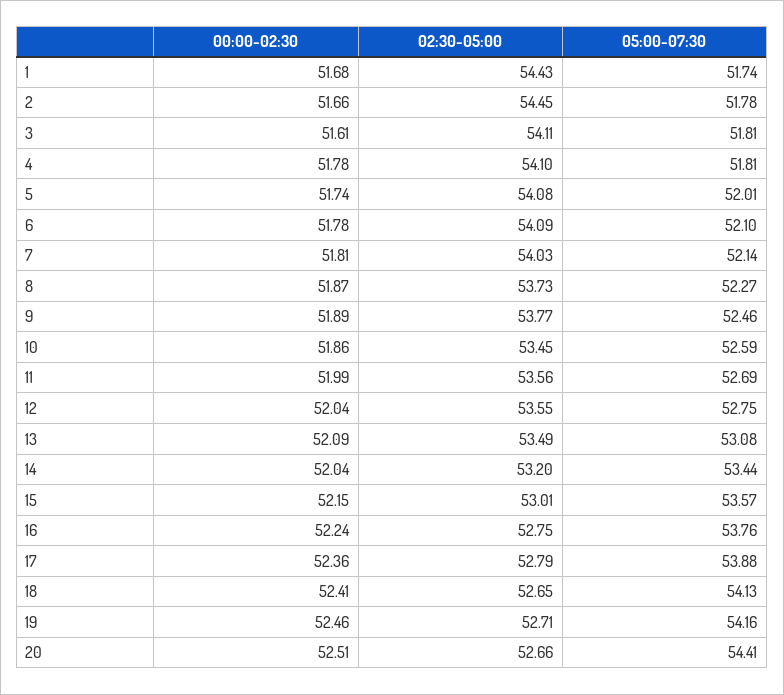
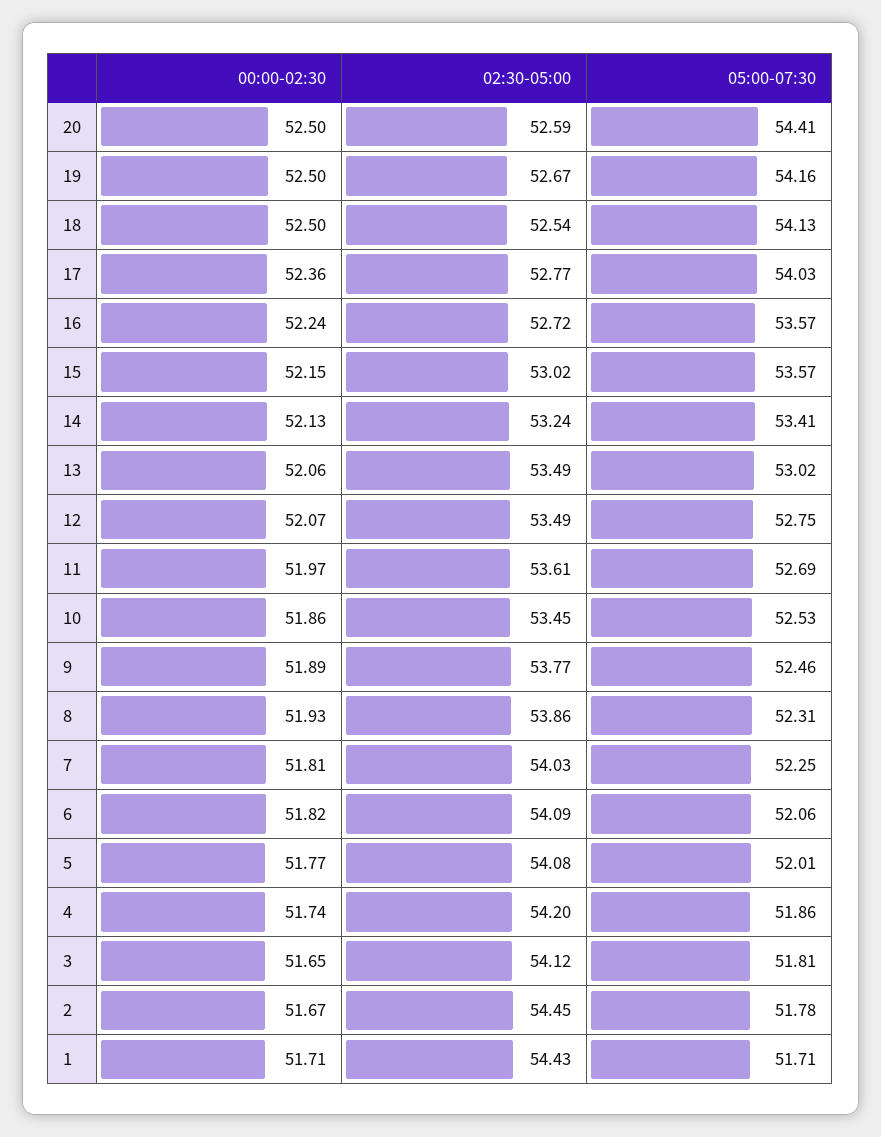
00:00-02:30, 1: 51.68 -> 51.71
05:00-07:30, 1: 51.74 -> 51.71
00:00-02:30, 2: 51.66 -> 51.67
00:00-02:30, 3: 51.61 -> 51.65
02:30-05:00, 3: 54.11 -> 54.12
00:00-02:30, 4: 51.78 -> 51.74
02:30-05:00, 4: 54.1 -> 54.2
05:00-07:30, 4: 51.81 -> 51.86
00:00-02:30, 5: 51.74 -> 51.77
00:00-02:30, 6: 51.78 -> 51.82
05:00-07:30, 6: 52.1 -> 52.06
05:00-07:30, 7: 52.14 -> 52.25
00:00-02:30, 8: 51.87 -> 51.93
02:30-05:00, 8: 53.73 -> 53.86
05:00-07:30, 8: 52.27 -> 52.31
05:00-07:30, 10: 52.59 -> 52.53
00:00-02:30, 11: 51.99 -> 51.97
02:30-05:00, 11: 53.56 -> 53.61
00:00-02:30, 12: 52.04 -> 52.07
02:30-05:00, 12: 53.55 -> 53.49
00:00-02:30, 13: 52.09 -> 52.06
05:00-07:30, 13: 53.08 -> 53.02
00:00-02:30, 14: 52.04 -> 52.13
02:30-05:00, 14: 53.2 -> 53.24
05:00-07:30, 14: 53.44 -> 53.41
02:30-05:00, 15: 53.01 -> 53.02
02:30-05:00, 16: 52.75 -> 52.72
05:00-07:30, 16: 53.76 -> 53.57
02:30-05:00, 17: 52.79 -> 52.77
05:00-07:30, 17: 53.88 -> 54.03
00:00-02:30, 18: 52.41 -> 52.5
02:30-05:00, 18: 52.65 -> 52.54
00:00-02:30, 19: 52.46 -> 52.5
02:30-05:00, 19: 52.71 -> 52.67
00:00-02:30, 20: 52.51 -> 52.5
02:30-05:00, 20: 52.66 -> 52.59

